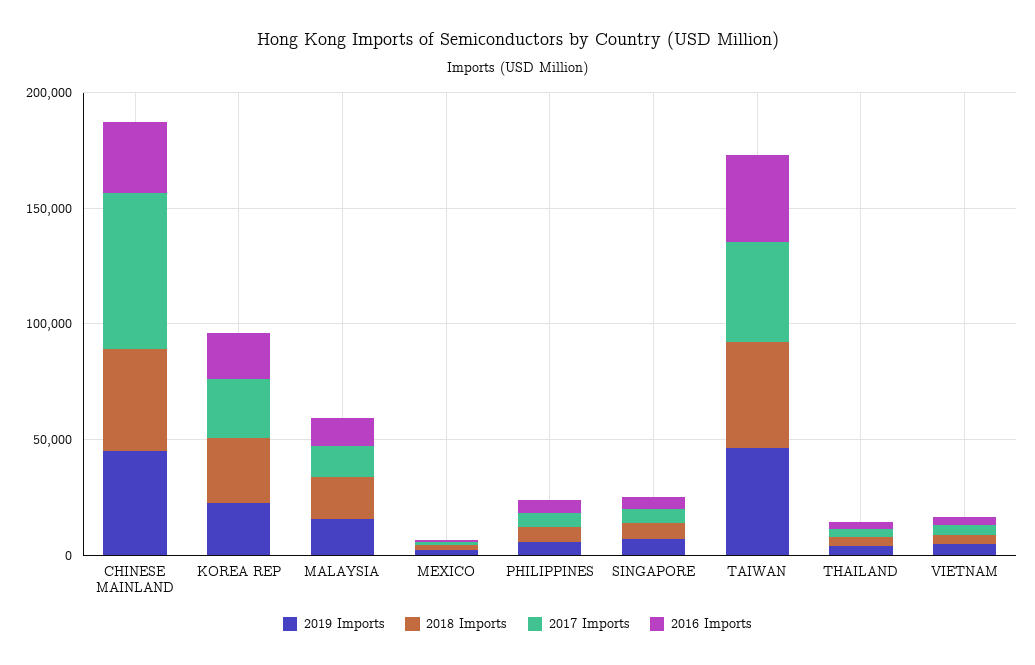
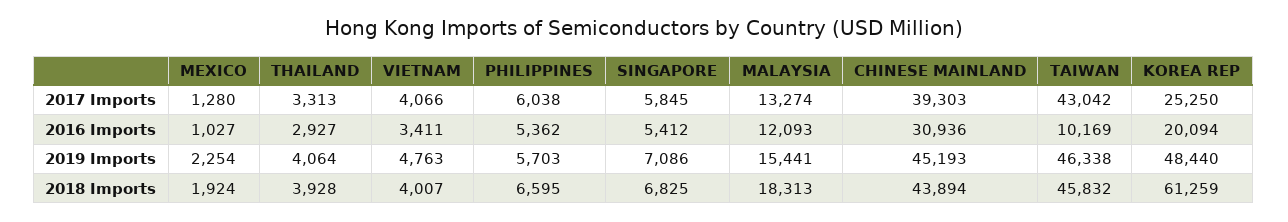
2017 Imports, CHINESE MAINLAND: 70000 -> 39303
2019 Imports, KOREA REP: 20000 -> 48440
2018 Imports, KOREA REP: 30000 -> 61259
2016 Imports, TAIWAN: 40000 -> 10169

